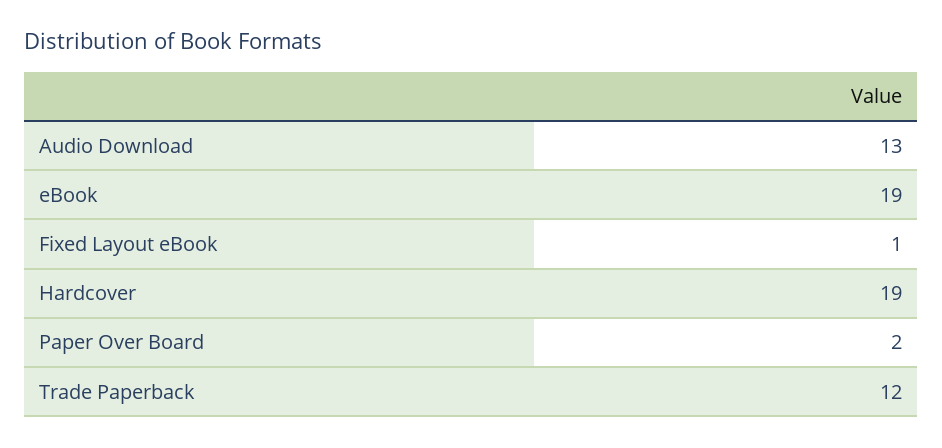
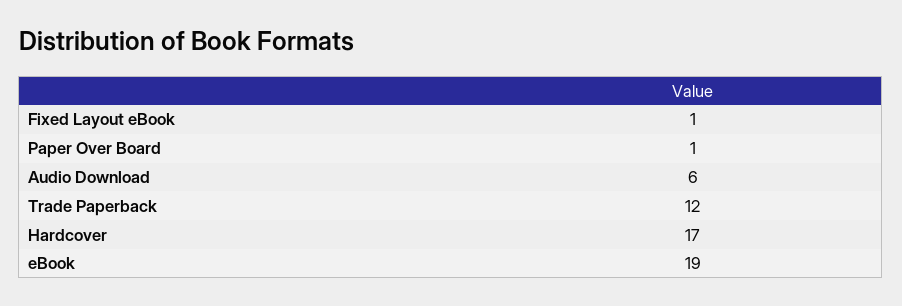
Audio Download: 13 -> 6
Hardcover: 19 -> 17
Paper Over Board: 2 -> 1

